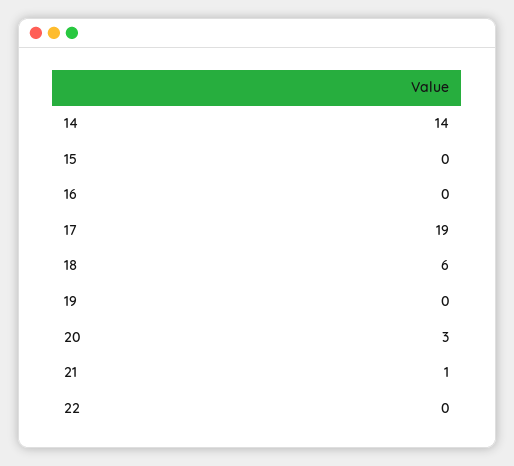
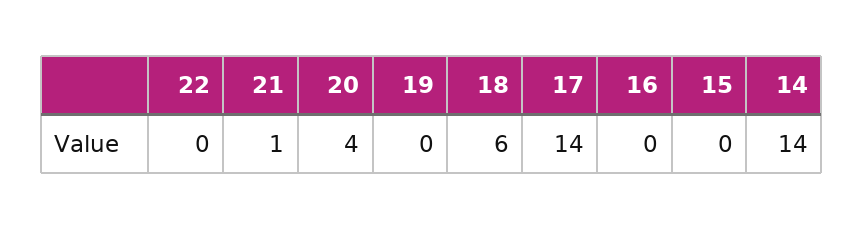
17: 19 -> 14
20: 3 -> 4

